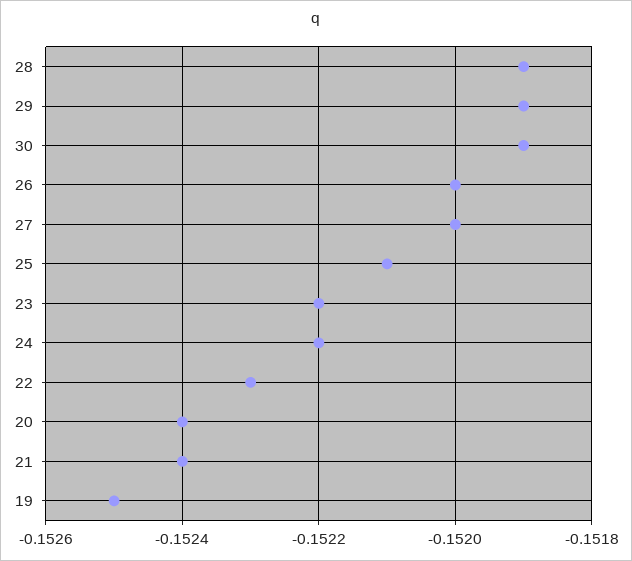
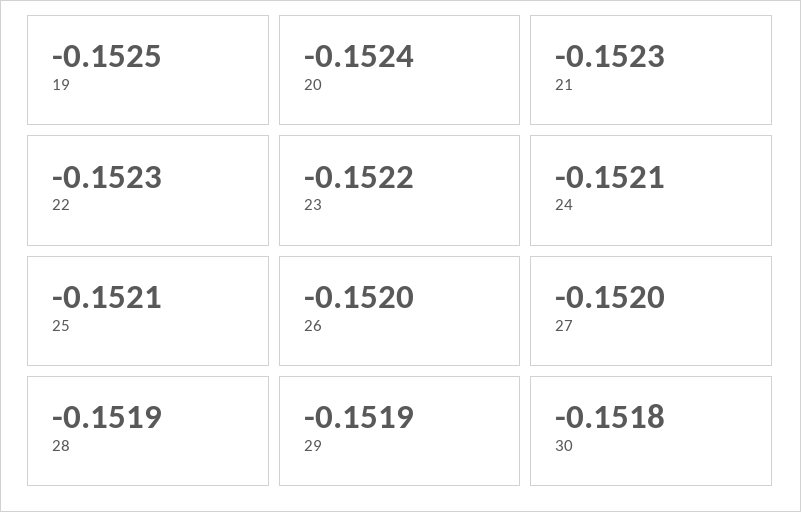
30: -0.1519 -> -0.1518
24: -0.1522 -> -0.1521
21: -0.1524 -> -0.1523

